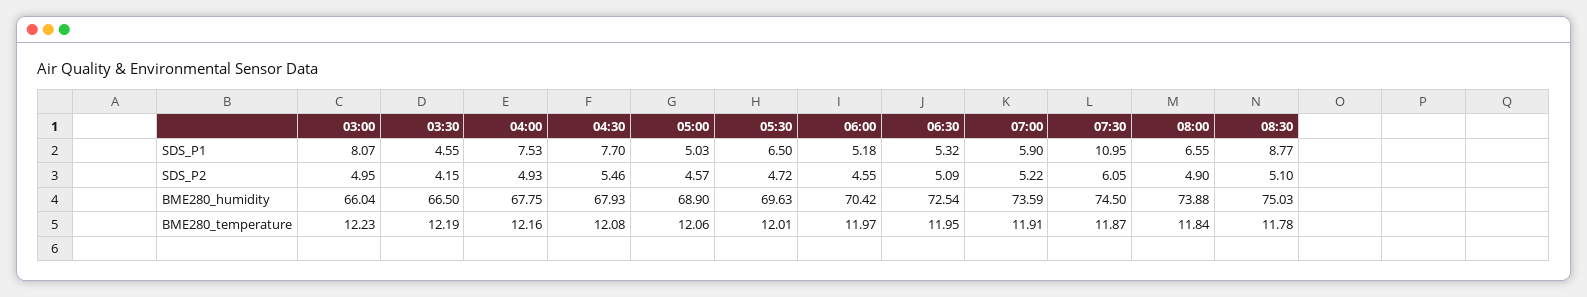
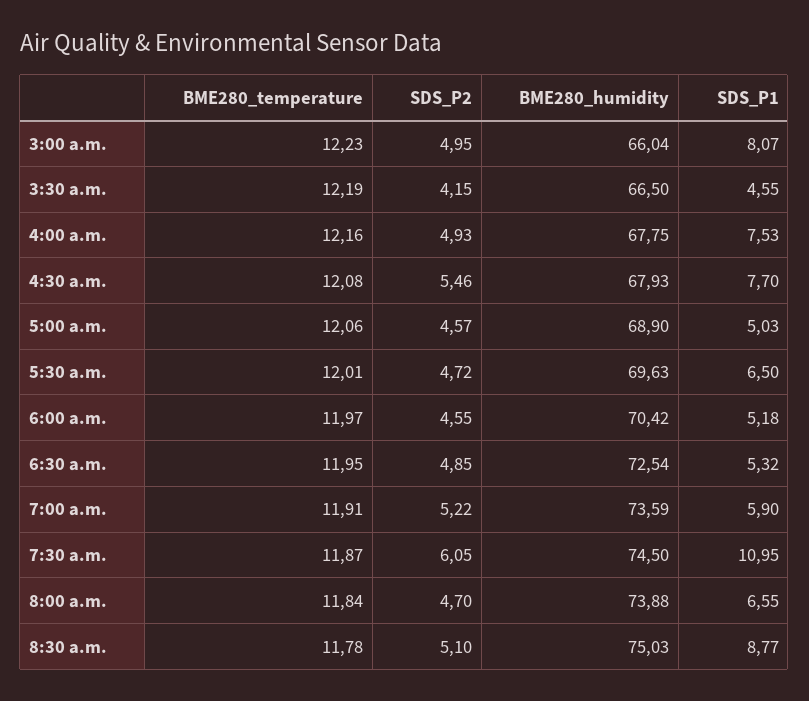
06:30, SDS_P2: 5.09 -> 4.85
08:00, SDS_P2: 4.9 -> 4.7

